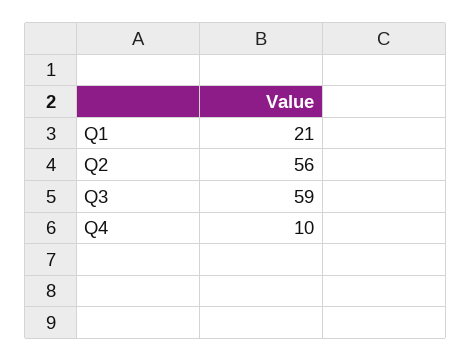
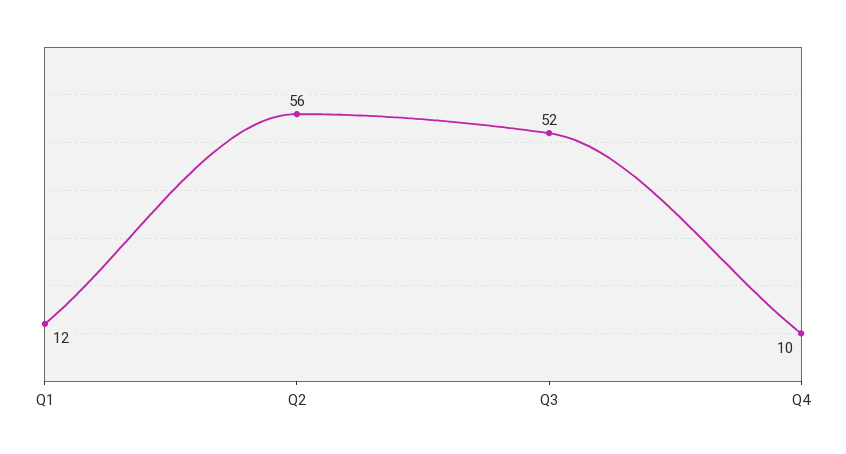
Q1: 21 -> 12
Q3: 59 -> 52

